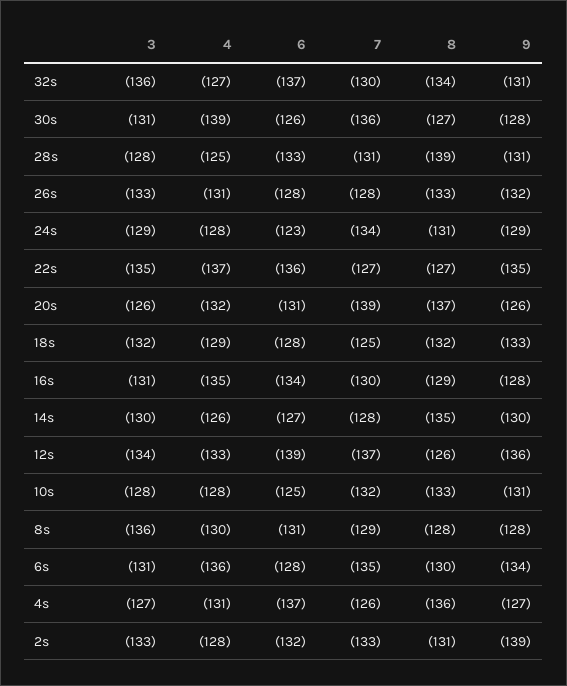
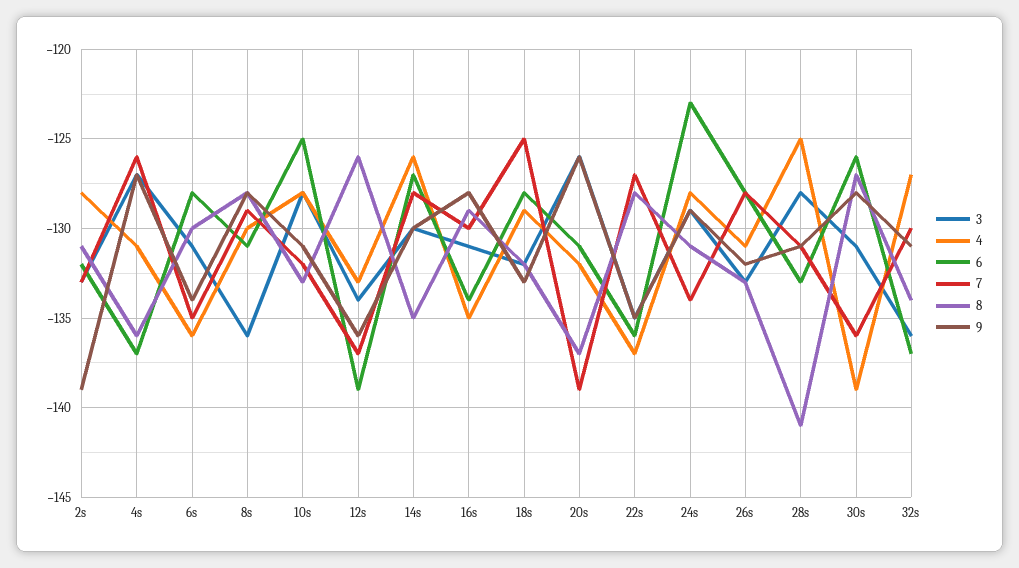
8, 28s: -139 -> -141
8, 22s: -127 -> -128

